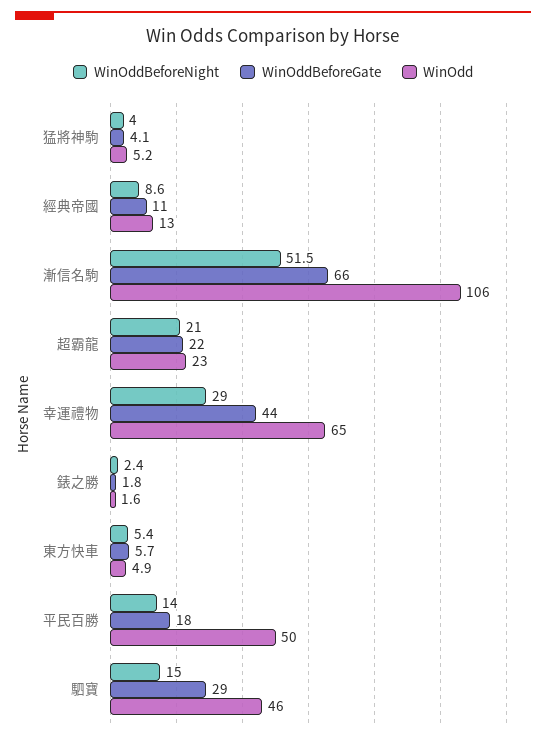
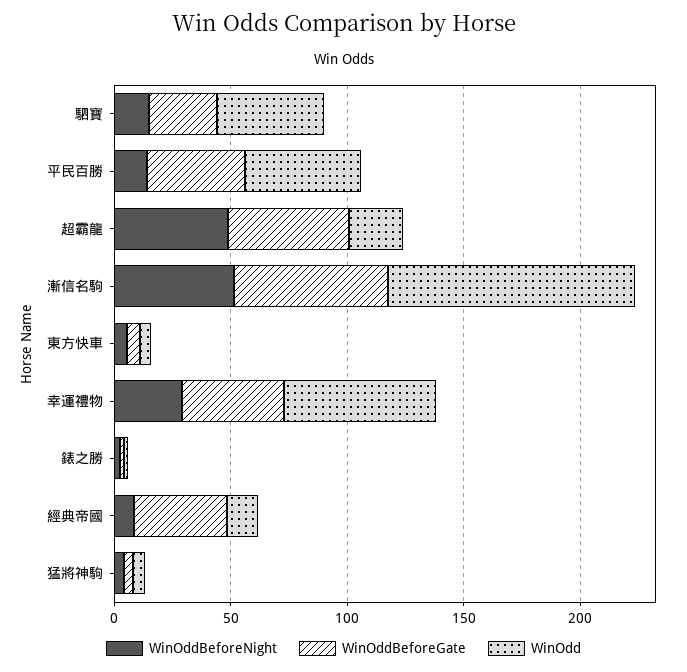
WinOddBeforeGate, 經典帝國: 11 -> 40
WinOddBeforeNight, 超霸龍: 21 -> 50
WinOddBeforeGate, 超霸龍: 22 -> 50
WinOddBeforeGate, 平民百勝: 18 -> 40

